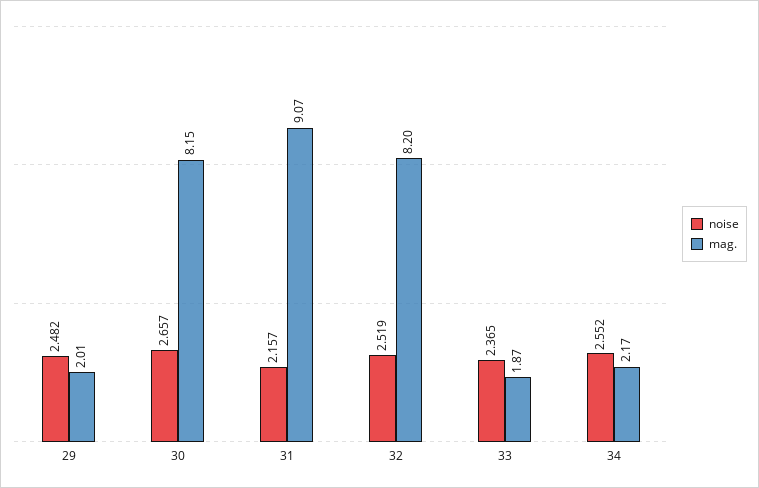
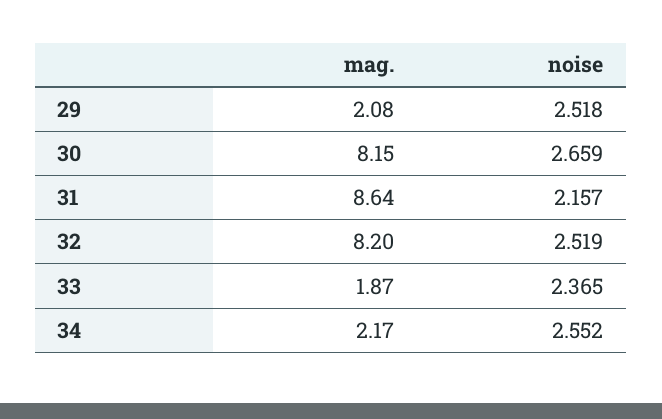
noise, 29: 2.482 -> 2.518
mag., 29: 2.01 -> 2.08
noise, 30: 2.657 -> 2.659
mag., 31: 9.07 -> 8.64

